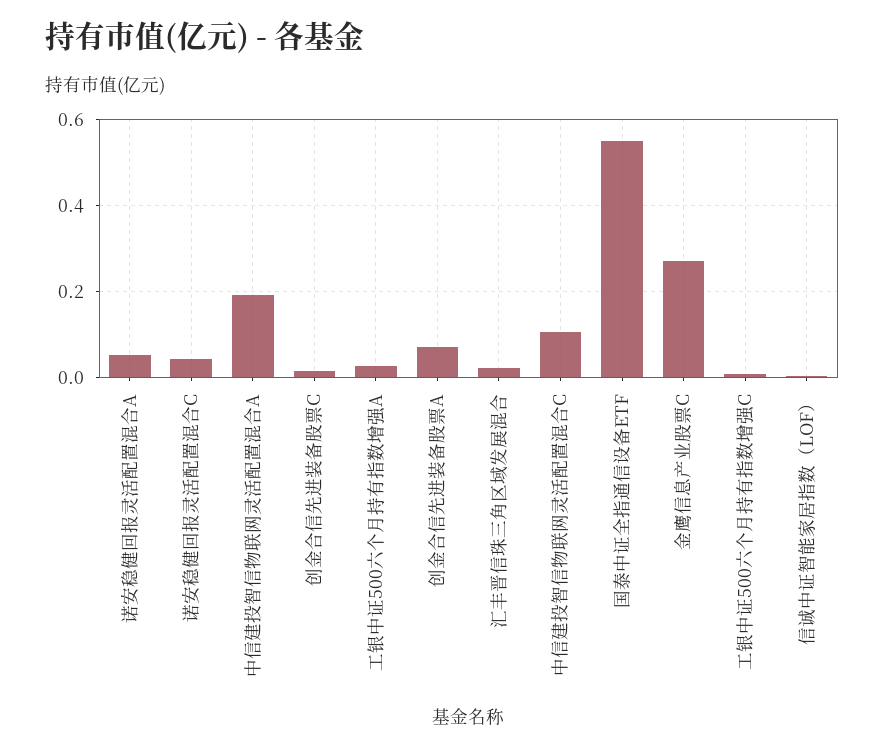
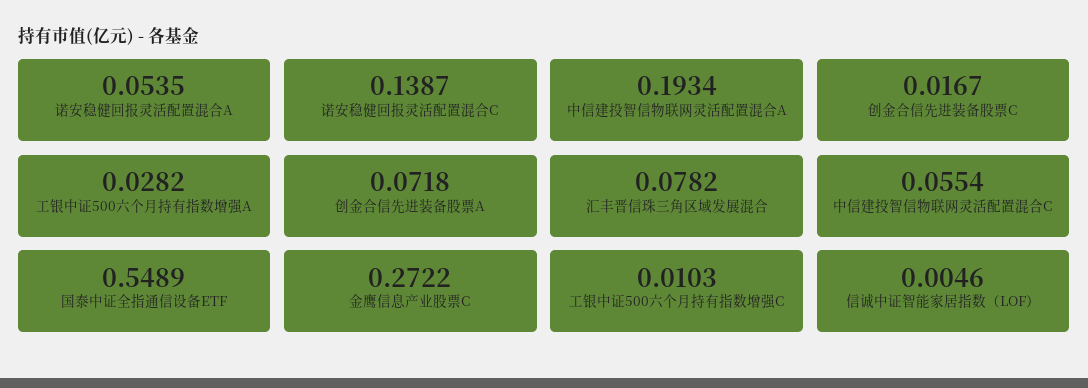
诺安稳健回报灵活配置混合C: 0.04 -> 0.1387
汇丰晋信珠三角区域发展混合: 0.02 -> 0.0782
中信建投智信物联网灵活配置混合C: 0.1 -> 0.0554

